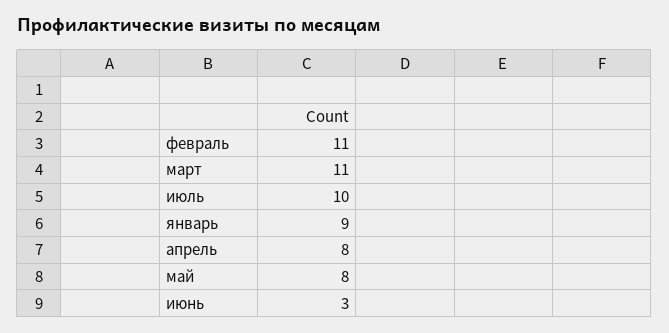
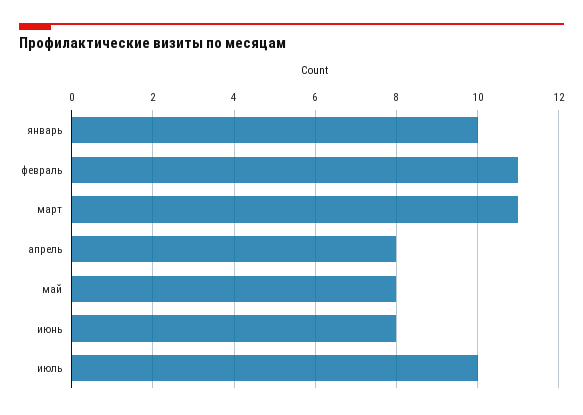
январь: 9 -> 10
июнь: 3 -> 8

